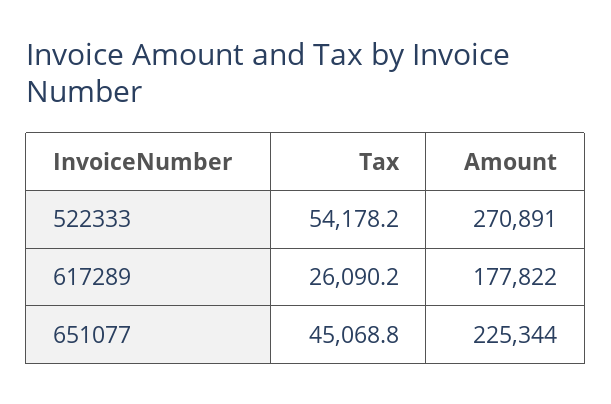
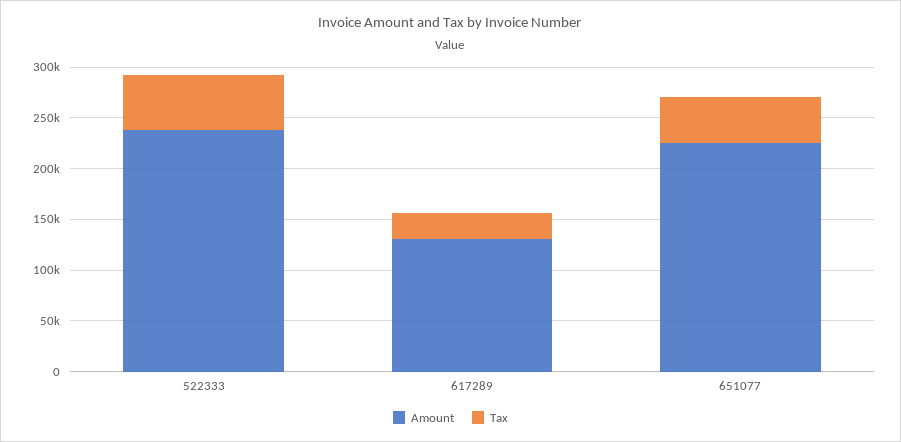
Amount, 522333: 270891 -> 240000
Amount, 617289: 177822 -> 130000

